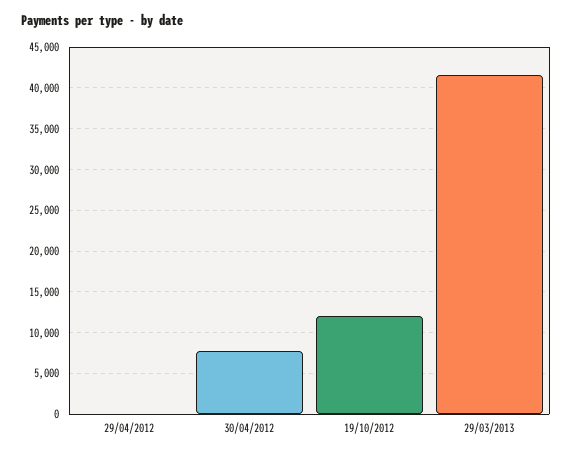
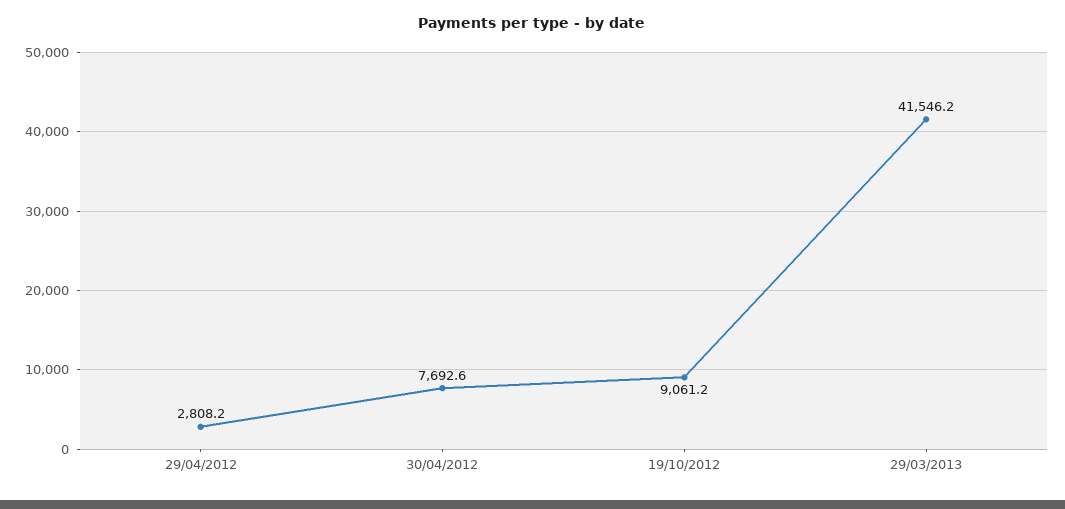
29/04/2012: 0 -> 2808.2
19/10/2012: 12000 -> 9061.2

